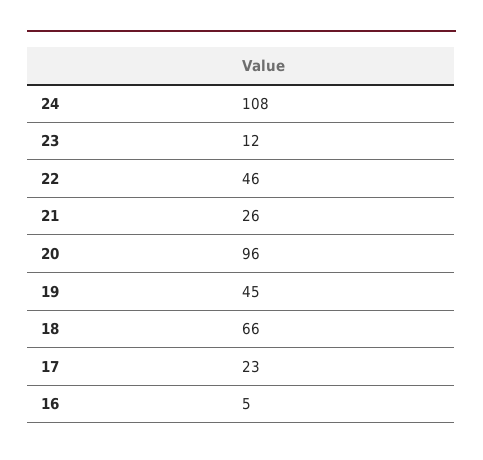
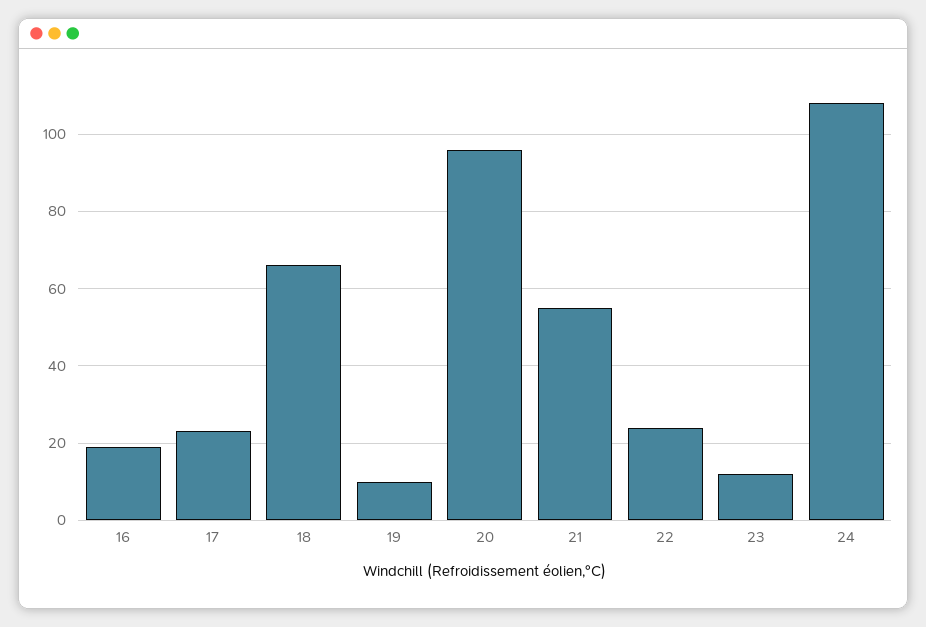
22: 46 -> 25
21: 26 -> 55
19: 45 -> 10
16: 5 -> 20

